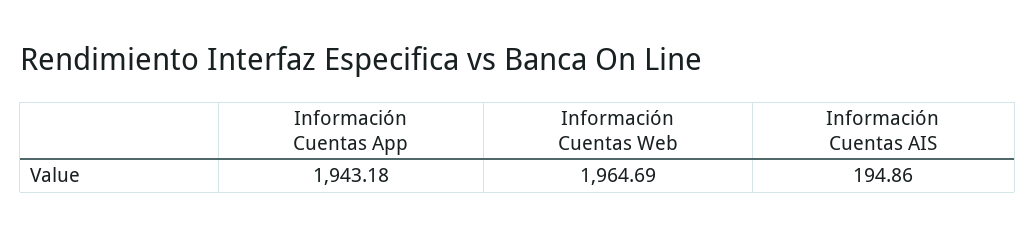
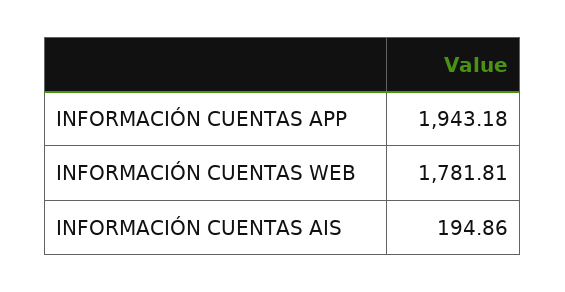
Información Cuentas Web: 1964.69 -> 1781.81

